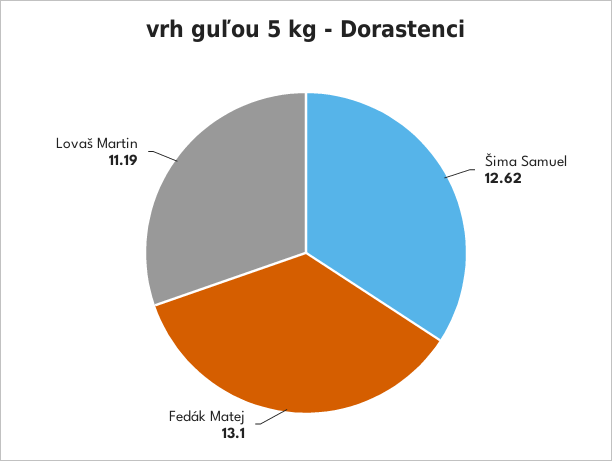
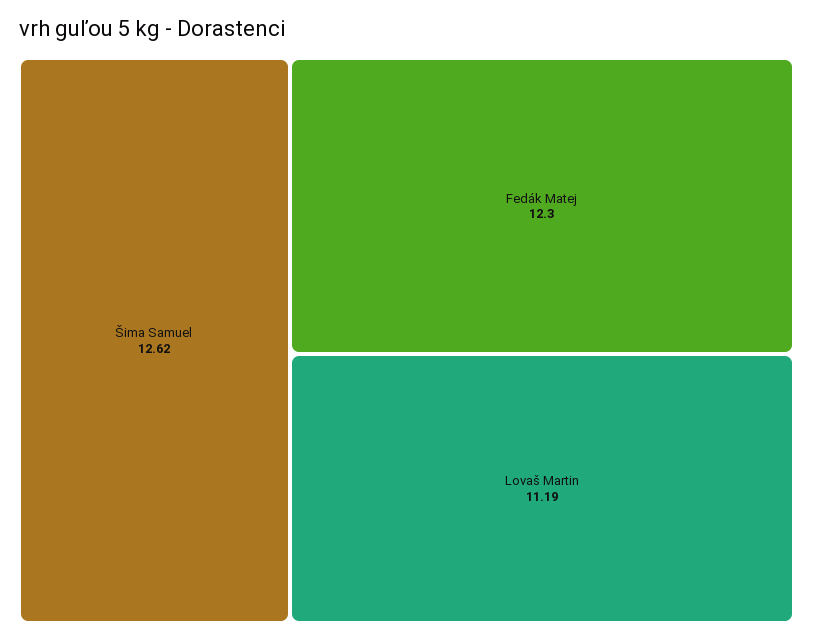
Fedák Matej: 13.1 -> 12.3

